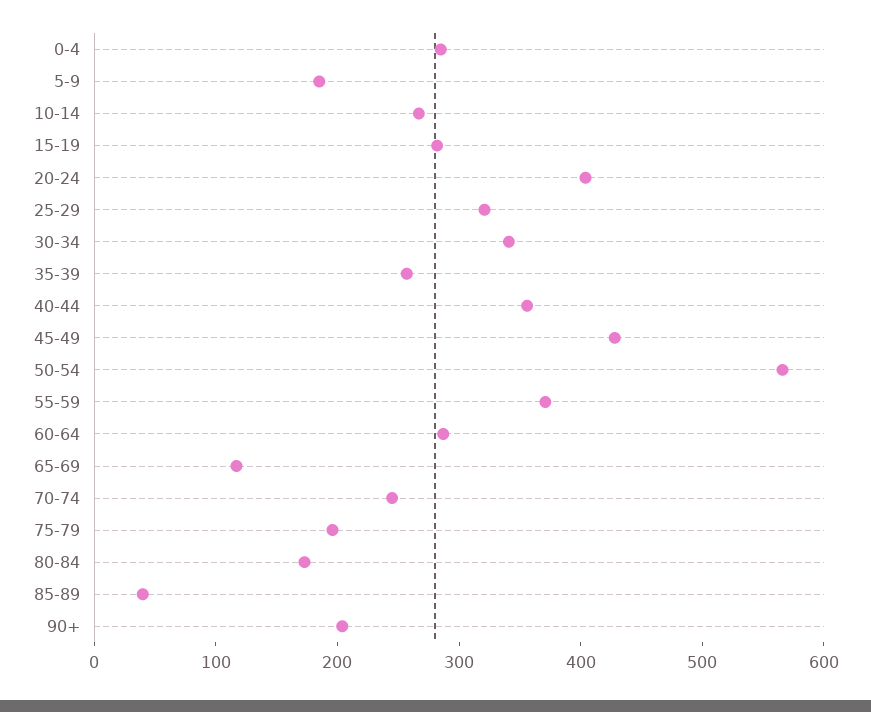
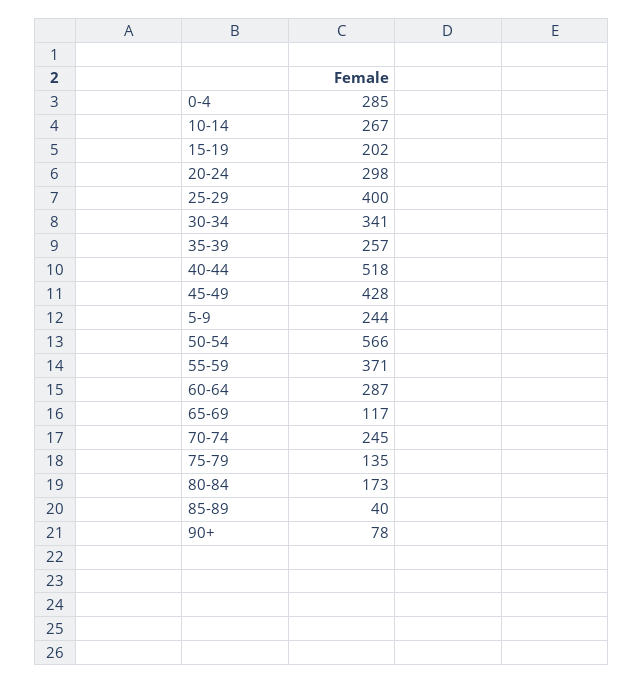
5-9: 180 -> 244
15-19: 280 -> 202
20-24: 400 -> 298
25-29: 320 -> 400
40-44: 360 -> 518
75-79: 200 -> 135
90+: 200 -> 78

